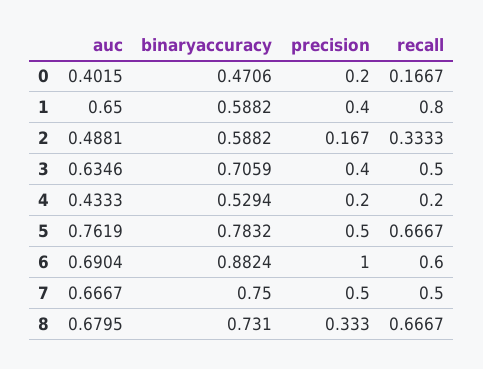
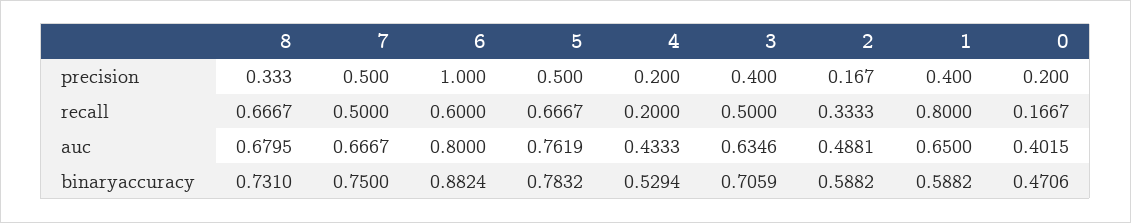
auc, 6: 0.6904 -> 0.8

